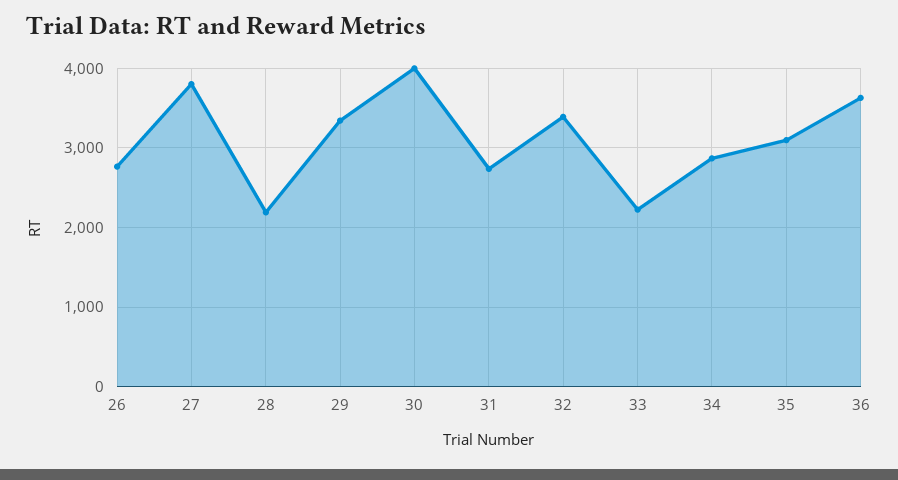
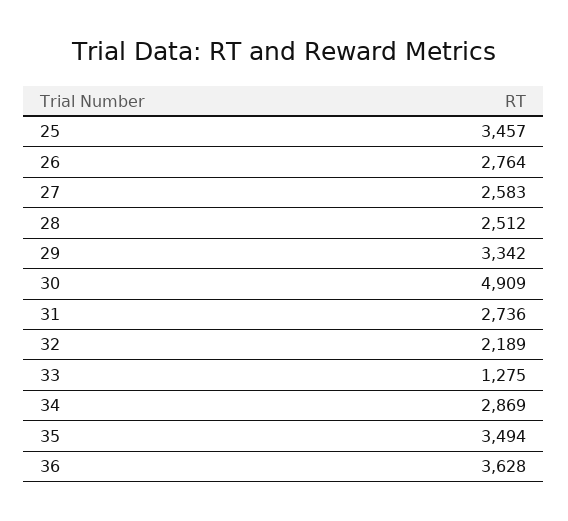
27: 3800 -> 2583
28: 2200 -> 2512
30: 4000 -> 4909
32: 3400 -> 2189
33: 2200 -> 1275
35: 3100 -> 3494
25: none -> 3457

